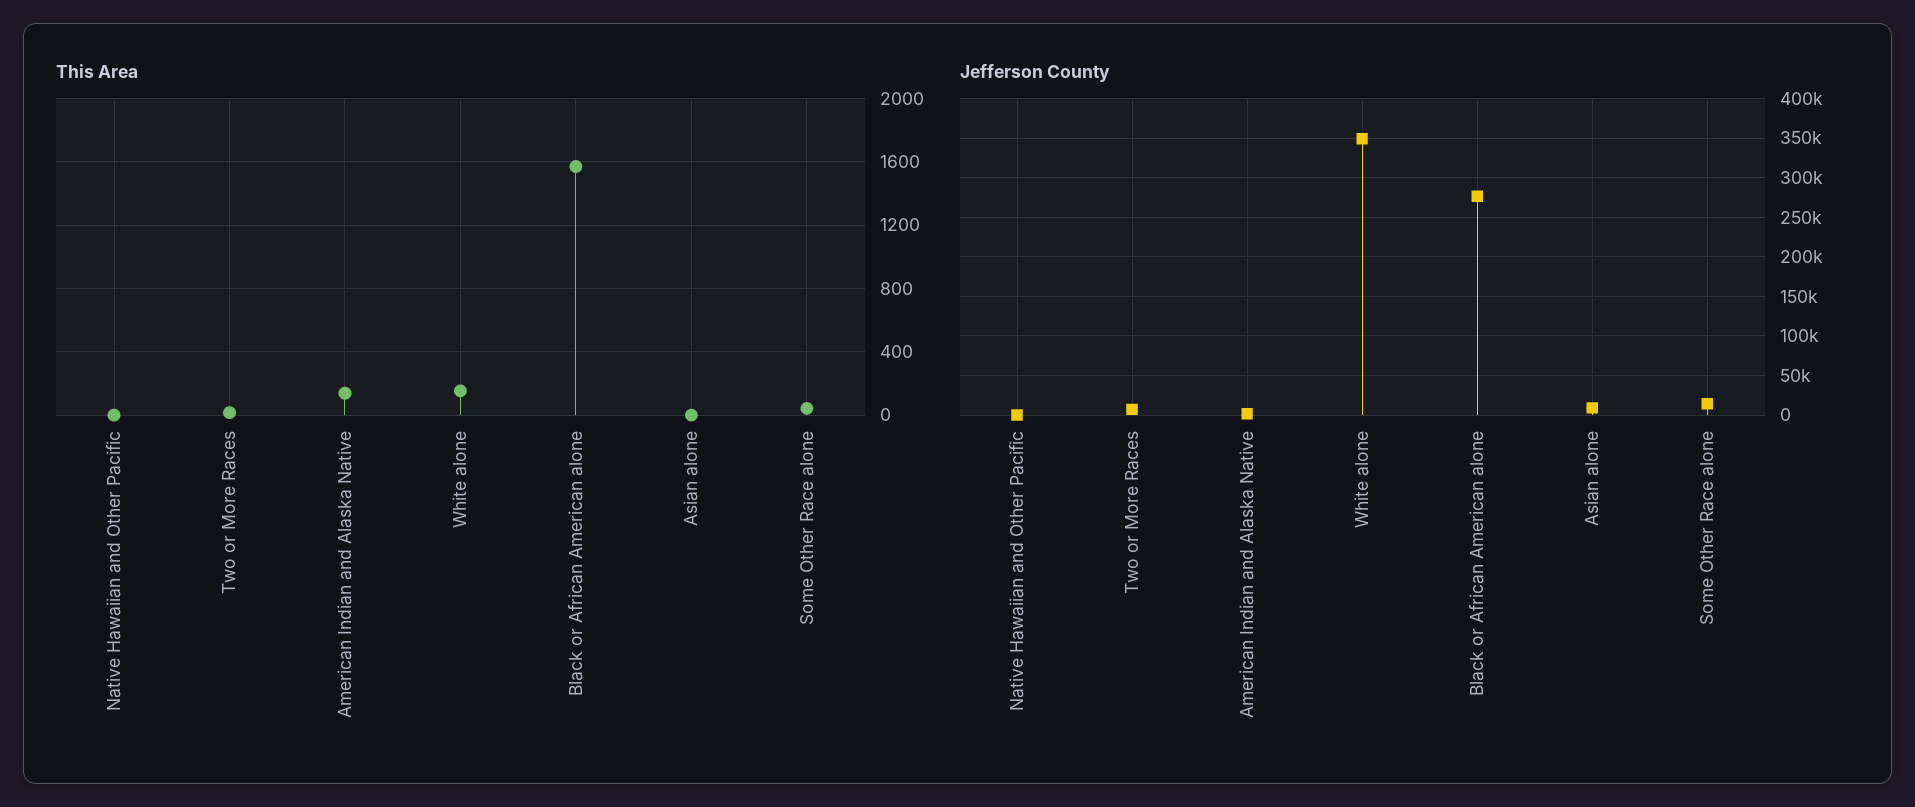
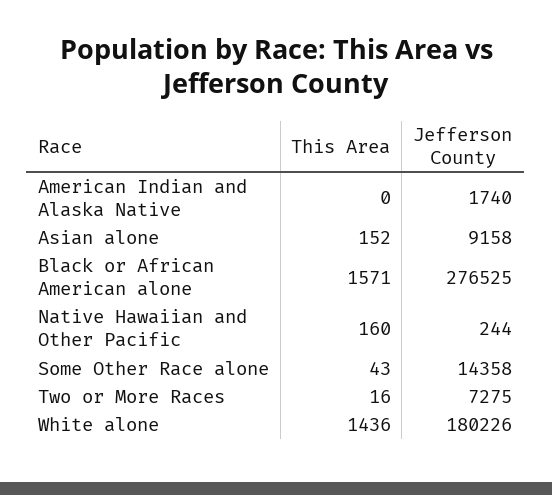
This Area, Native Hawaiian and Other Pacific: 0 -> 160
This Area, American Indian and Alaska Native: 150 -> 0
This Area, White alone: 150 -> 1436
This Area, Asian alone: 0 -> 152
Jefferson County, White alone: 350000 -> 180226

